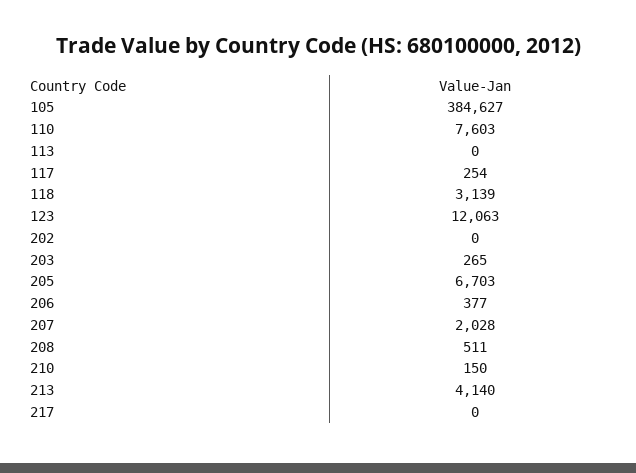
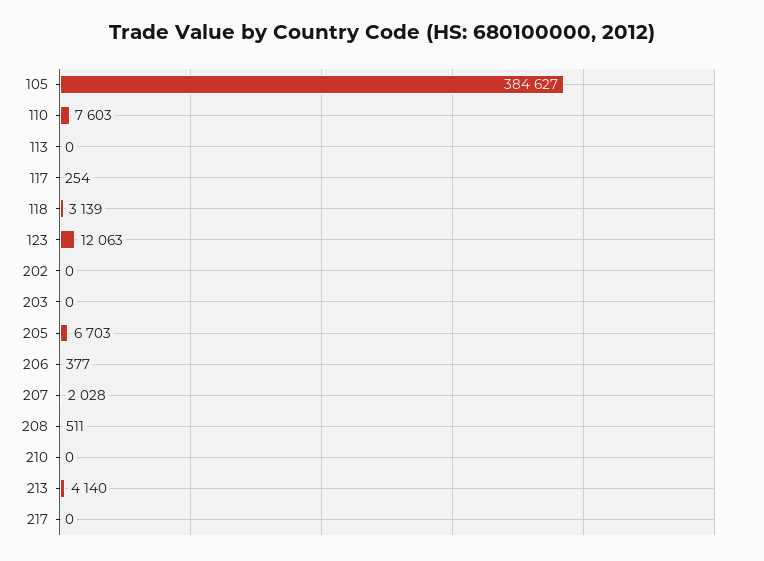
203: 265 -> 0
210: 150 -> 0

